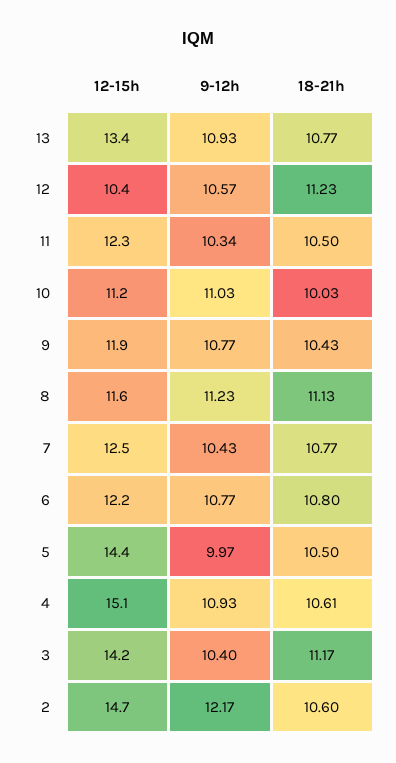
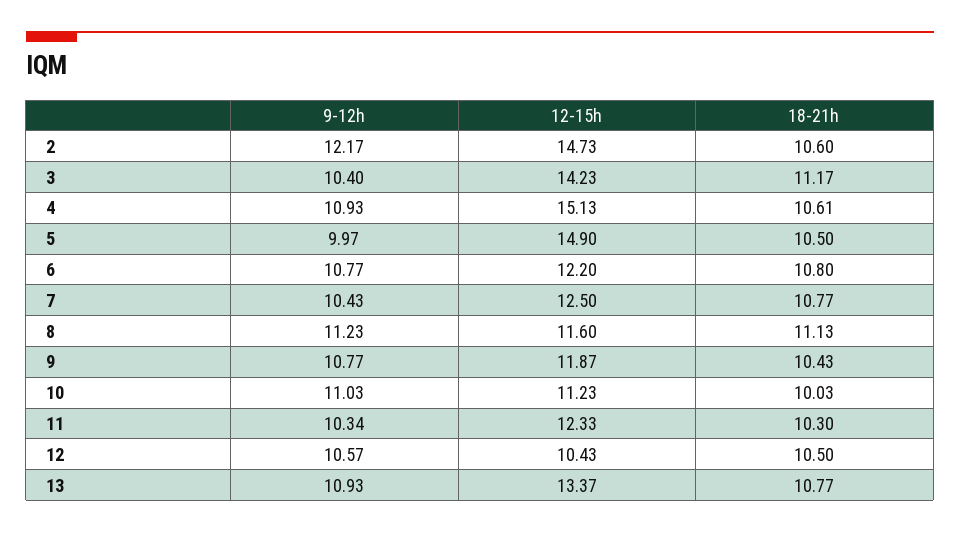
18-21h, 12: 11.23 -> 10.5
18-21h, 11: 10.5 -> 10.3
12-15h, 5: 14.4 -> 14.9

